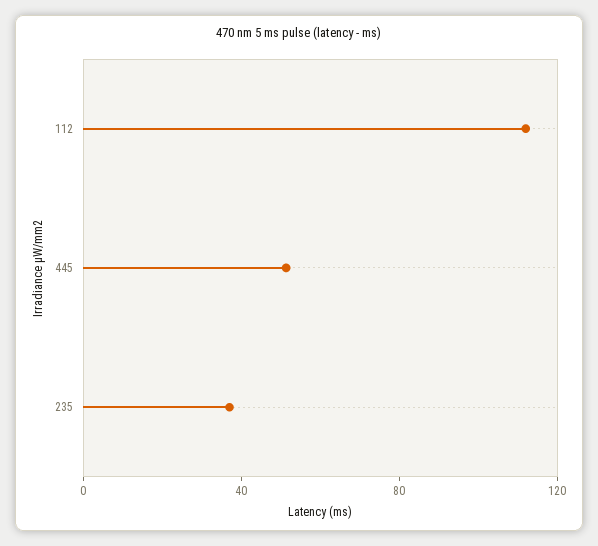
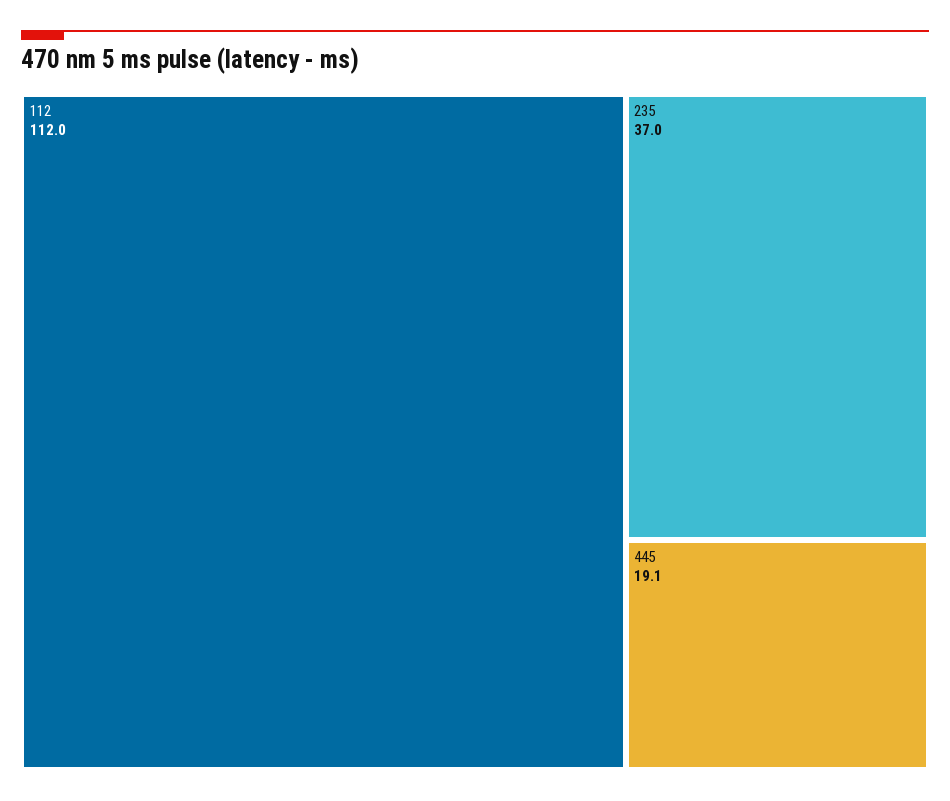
445: 50 -> 19.1

